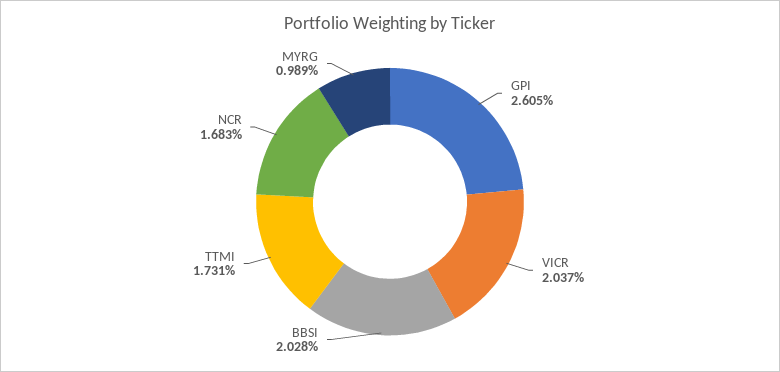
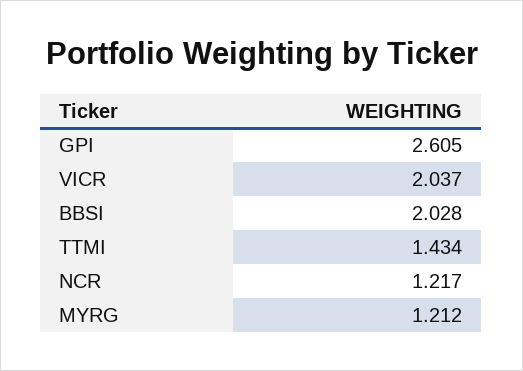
TTMI: 1.731 -> 1.434
NCR: 1.683 -> 1.217
MYRG: 0.989 -> 1.212

